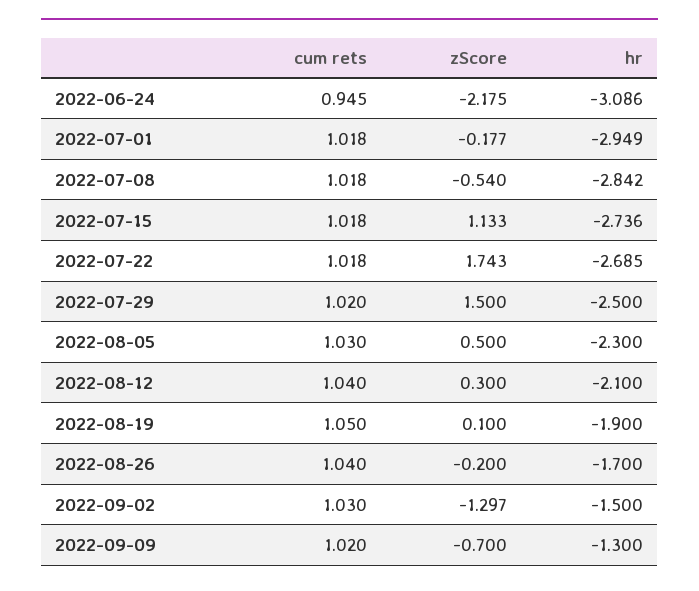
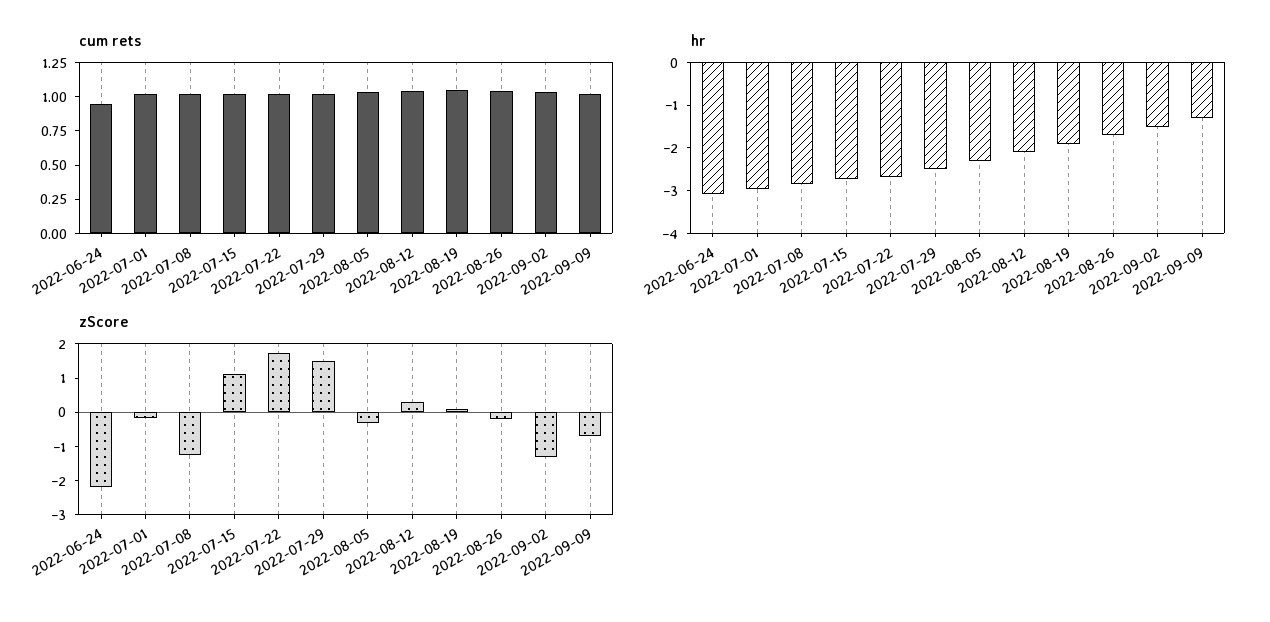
zScore, 2022-07-08: -0.54 -> -1.25
zScore, 2022-08-05: 0.5 -> -0.25

